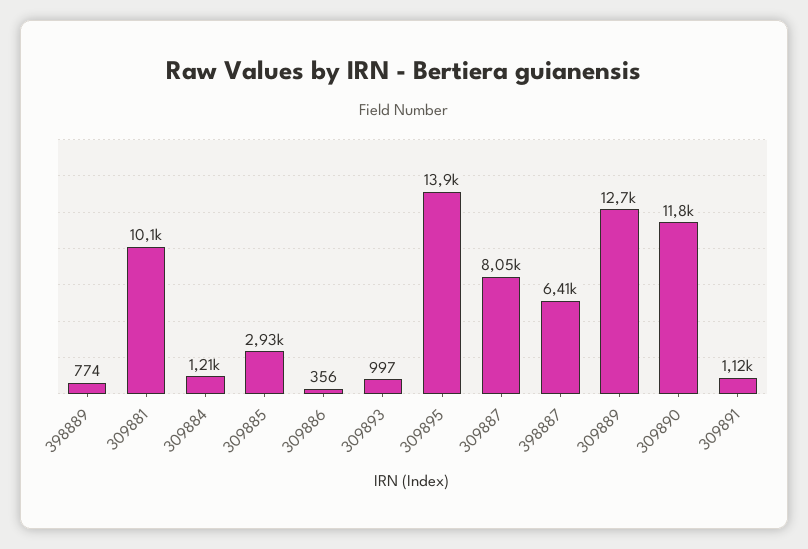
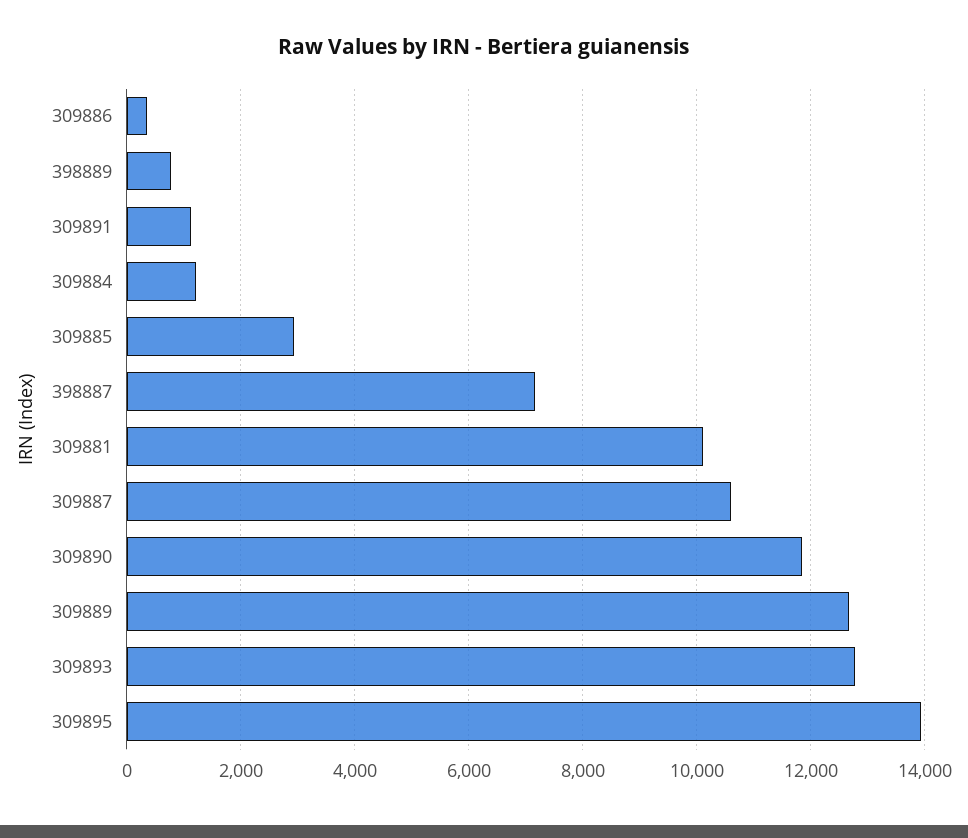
309893: 997 -> 12800
309887: 8050 -> 10600
398887: 6410 -> 7200

